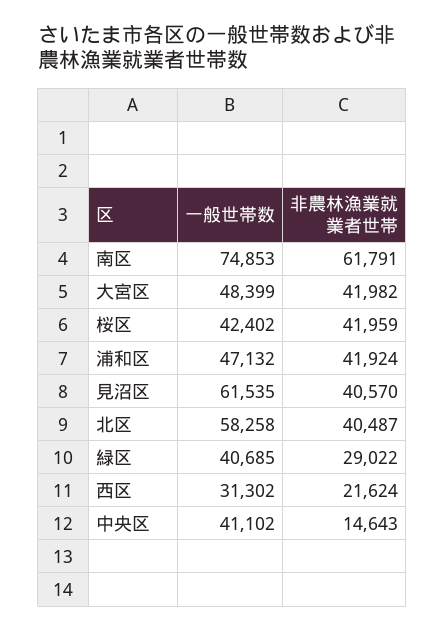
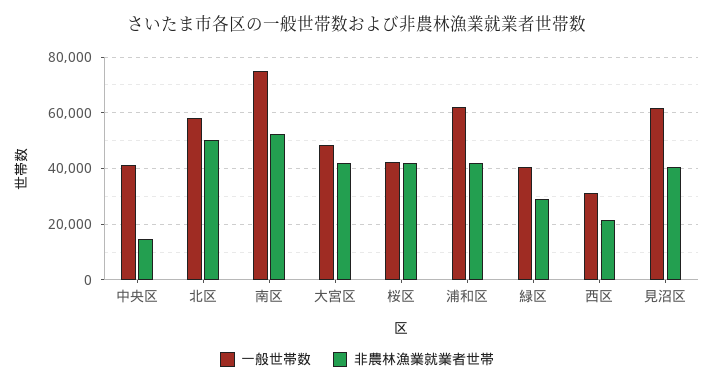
非農林漁業就業者世帯, 南区: 61791 -> 52500
一般世帯数, 浦和区: 47132 -> 62500
非農林漁業就業者世帯, 北区: 40487 -> 50000

